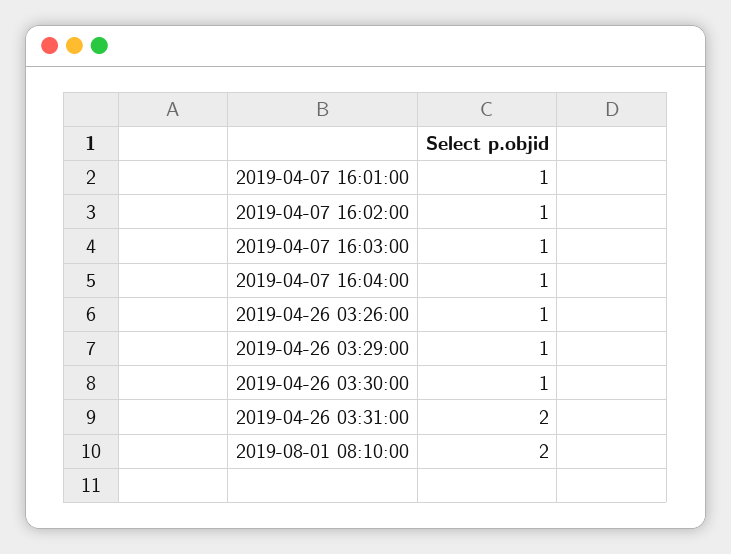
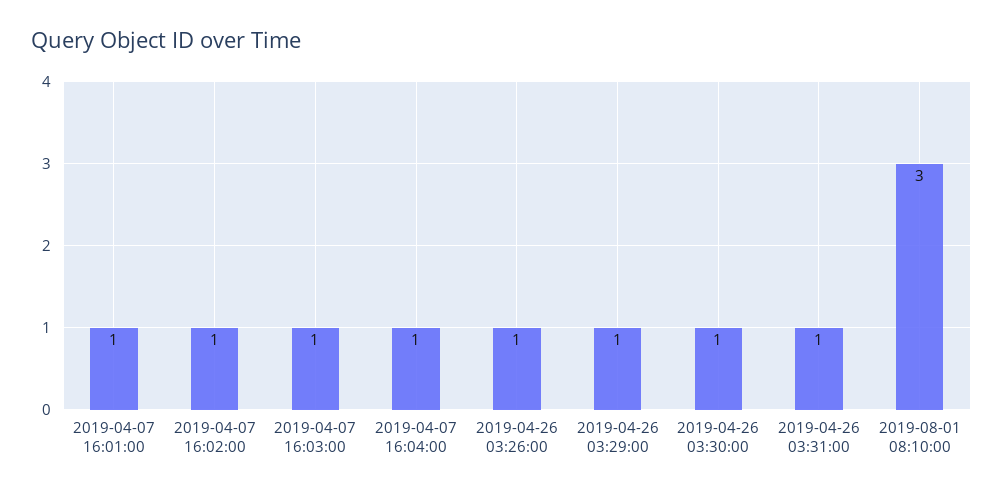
2019-04-26 03:31:00: 2 -> 1
2019-08-01 08:10:00: 2 -> 3

